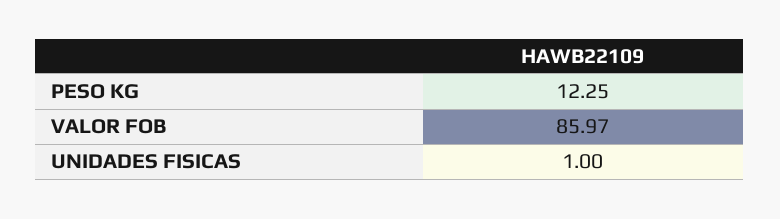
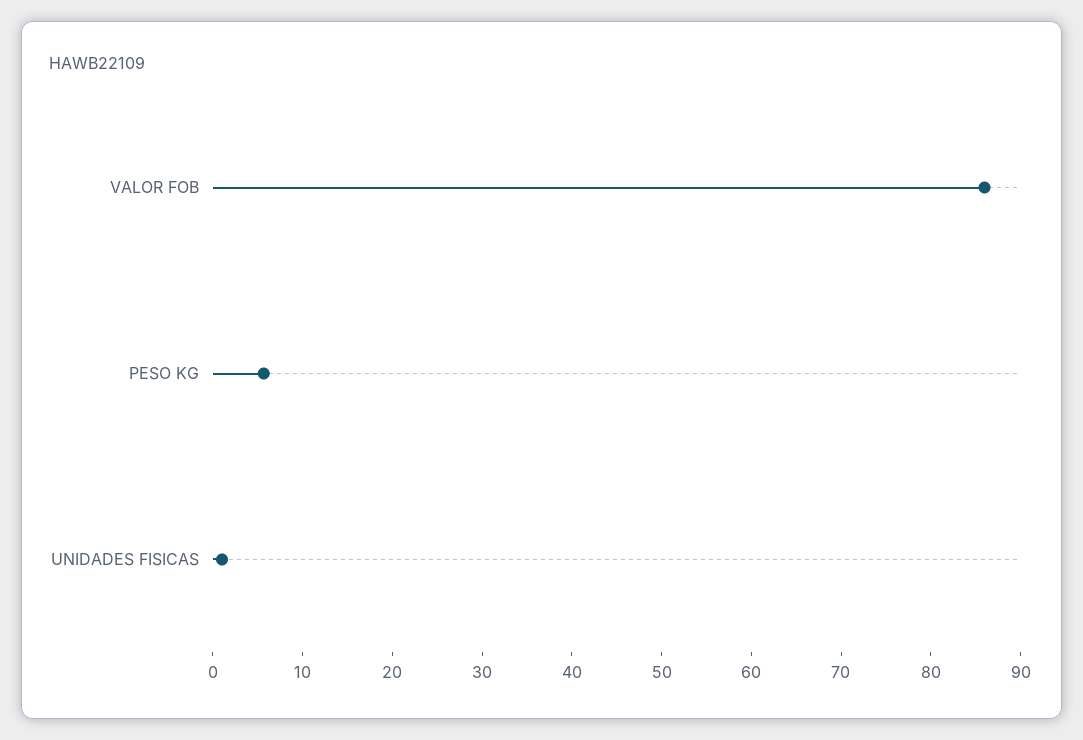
PESO KG: 12.25 -> 6

